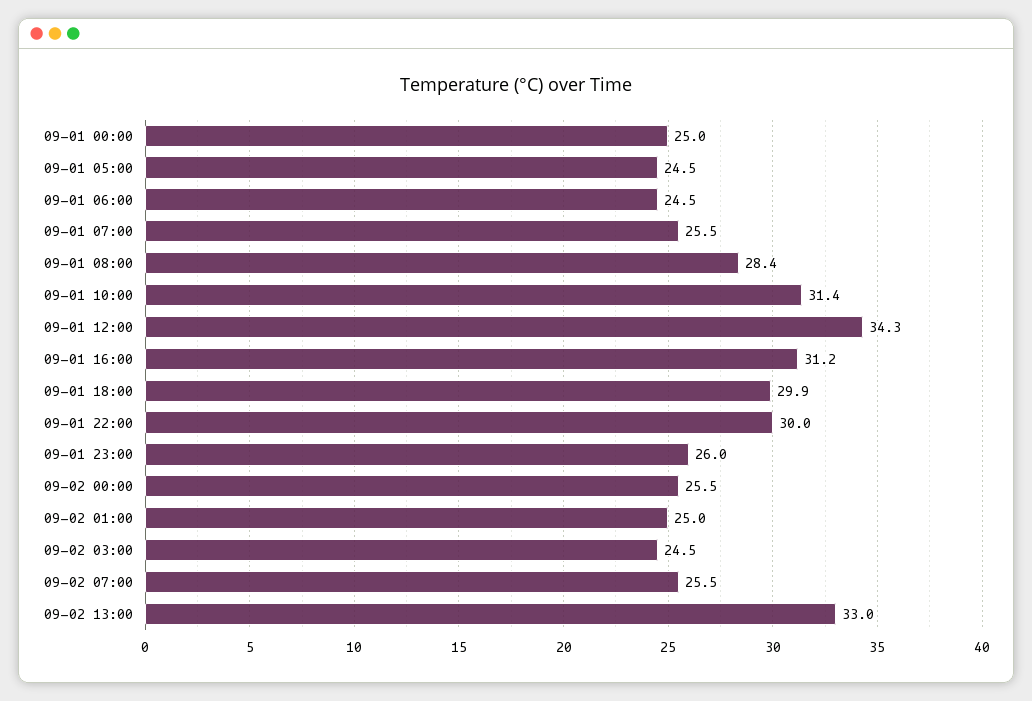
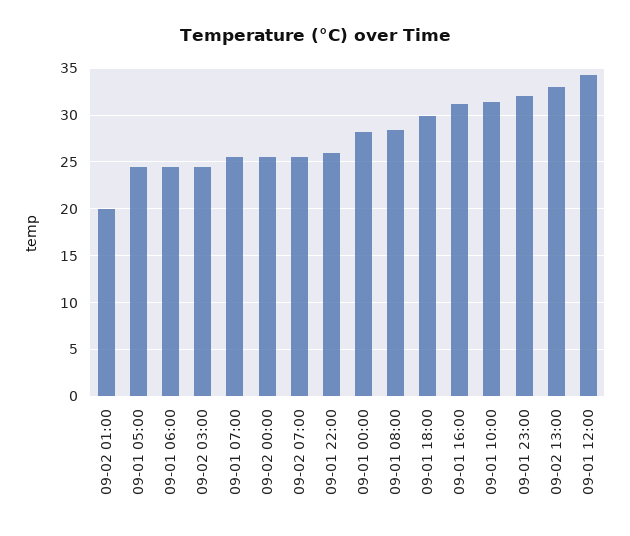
09-01 00:00: 25 -> 28
09-01 22:00: 30 -> 26
09-01 23:00: 26 -> 32
09-02 01:00: 25 -> 20

